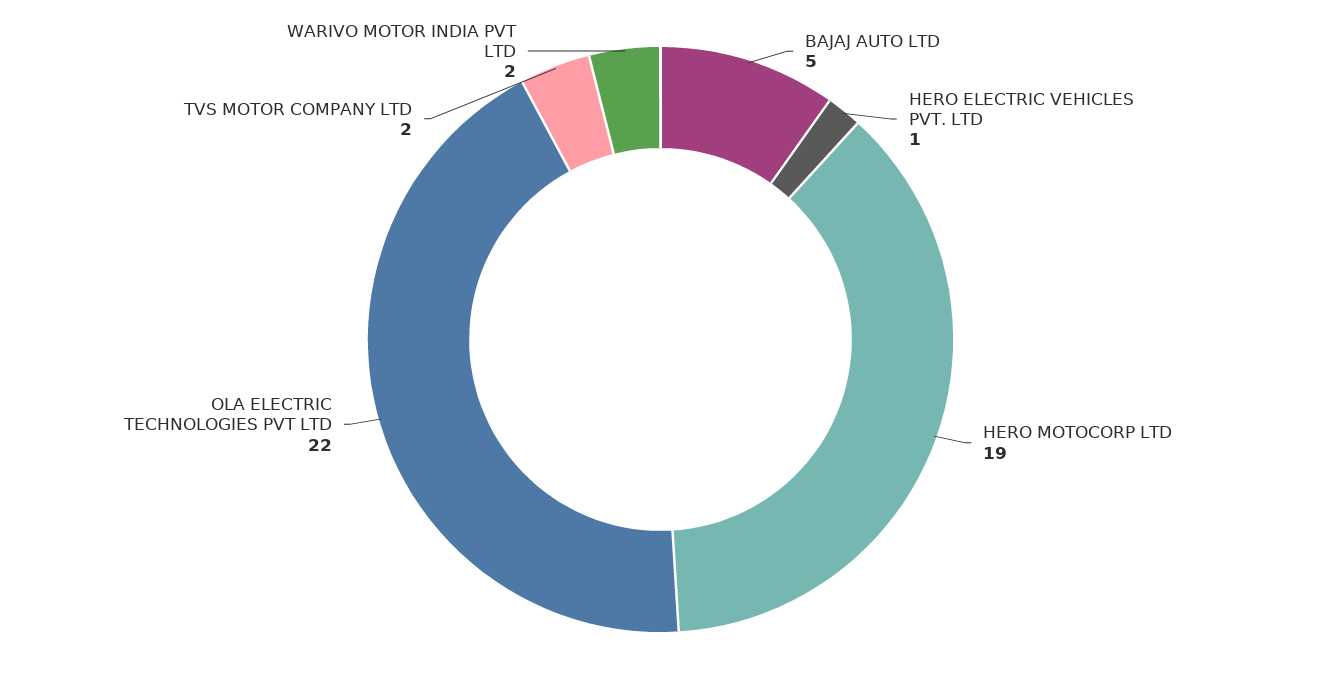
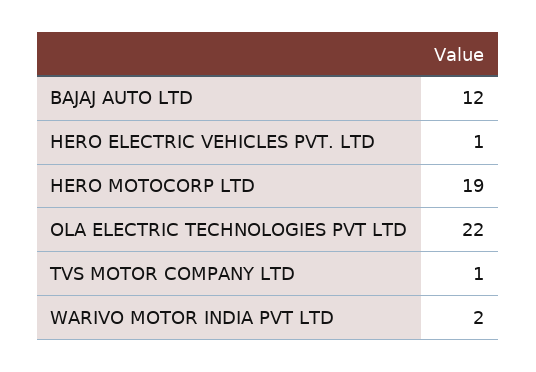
BAJAJ AUTO LTD: 5 -> 12
TVS MOTOR COMPANY LTD: 2 -> 1

